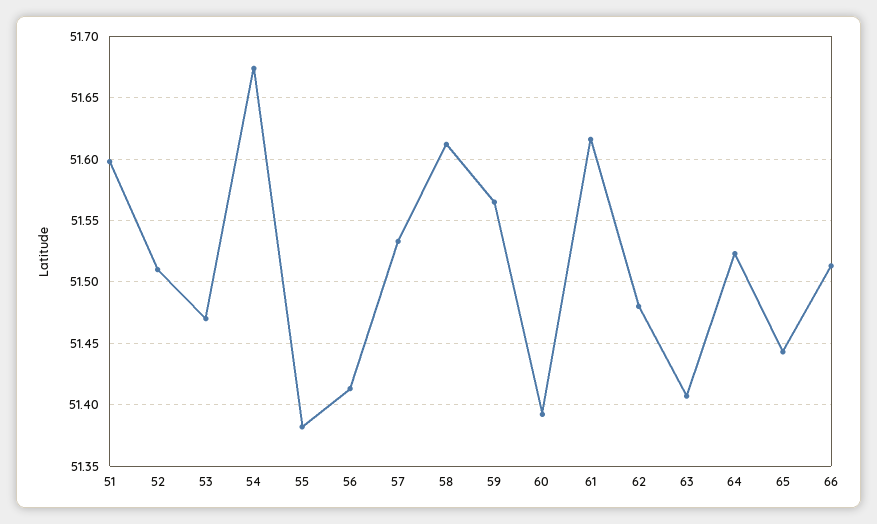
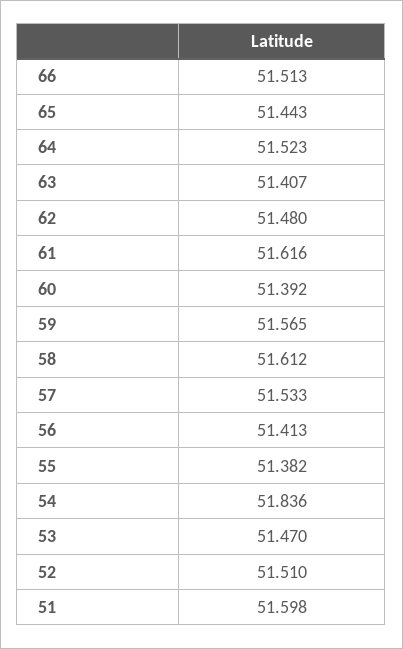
54: 51.675 -> 51.836

